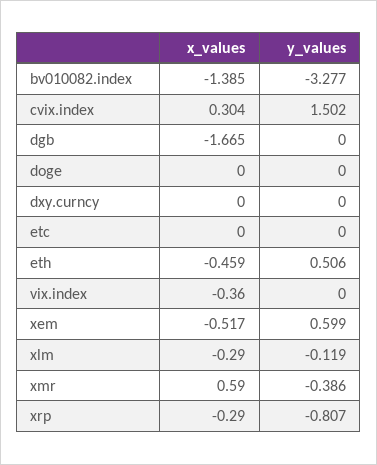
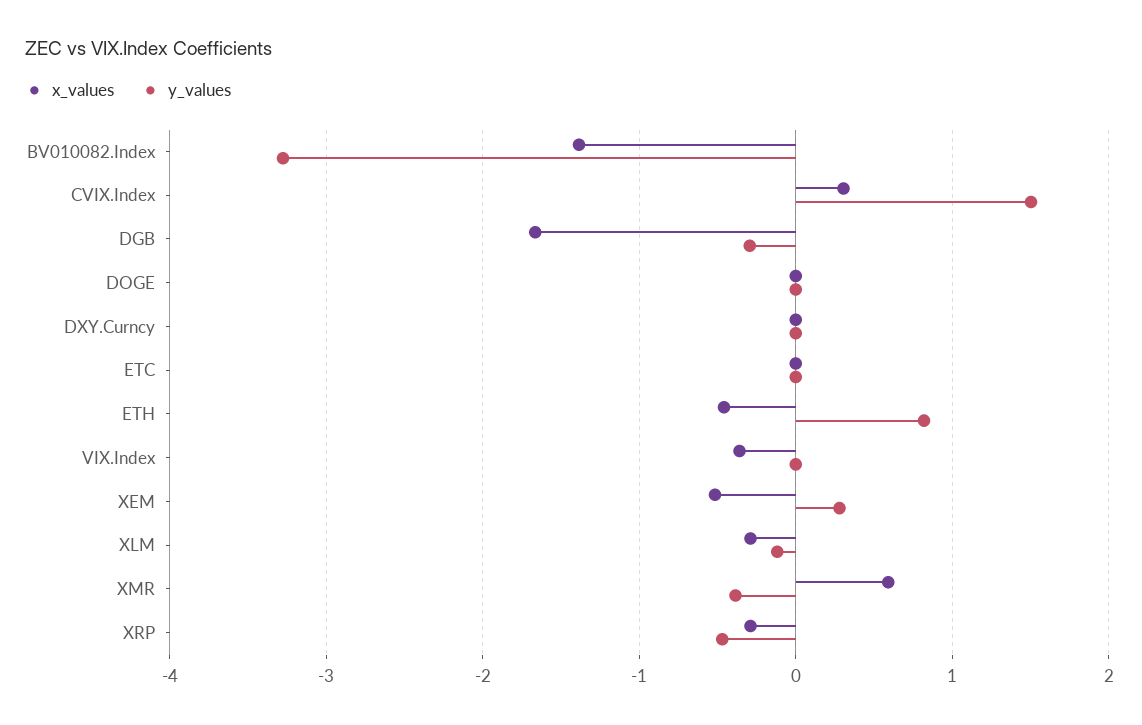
y_values, dgb: 0 -> -0.3
y_values, eth: 0.506 -> 0.8
y_values, xem: 0.599 -> 0.3
y_values, xrp: -0.807 -> -0.5

